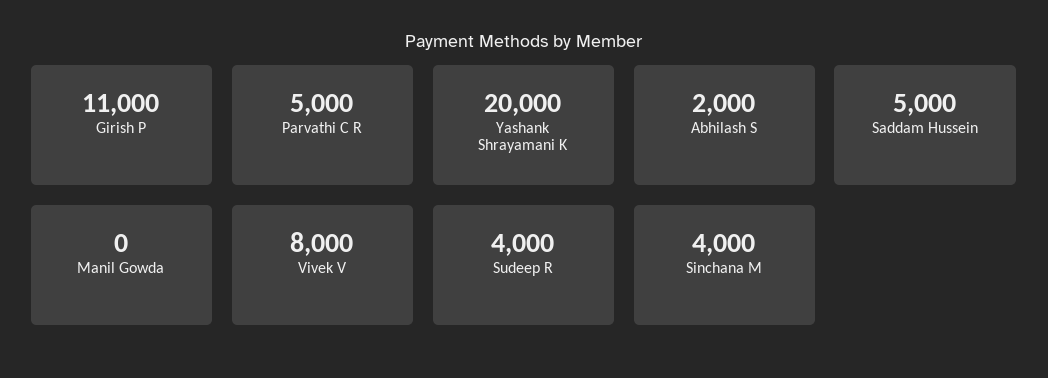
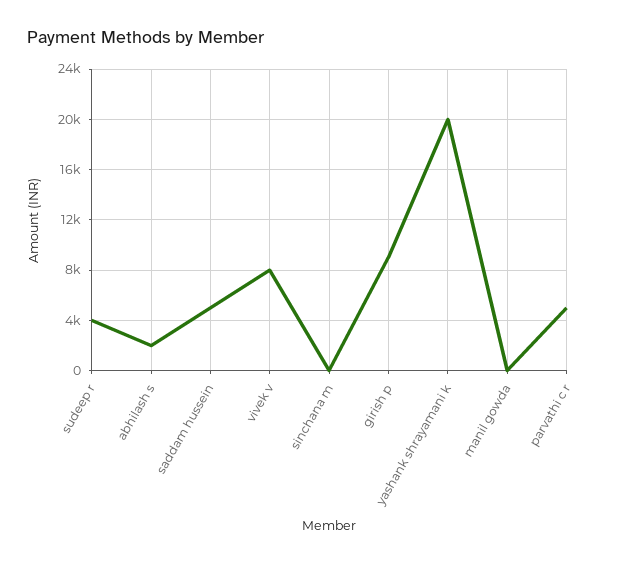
Girish P: 11000 -> 9000
Sinchana M: 4000 -> 0

